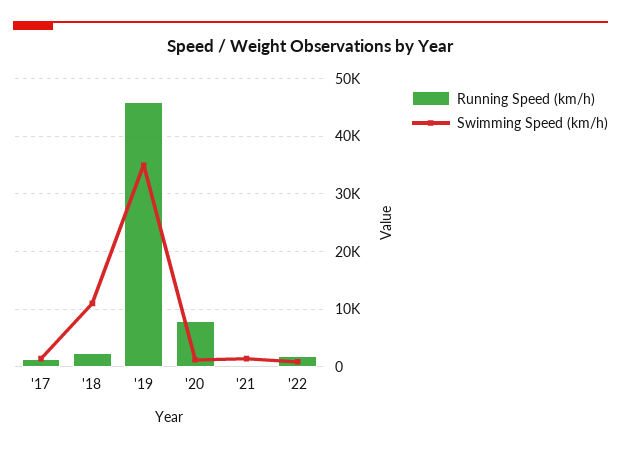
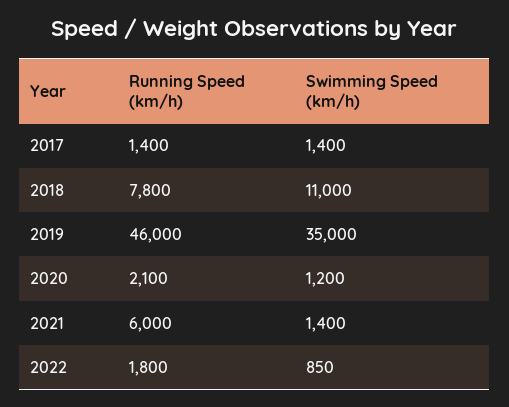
Running Speed (km/h), '18: 2000 -> 7800
Running Speed (km/h), '20: 8000 -> 2100
Running Speed (km/h), '21: 0 -> 6000

